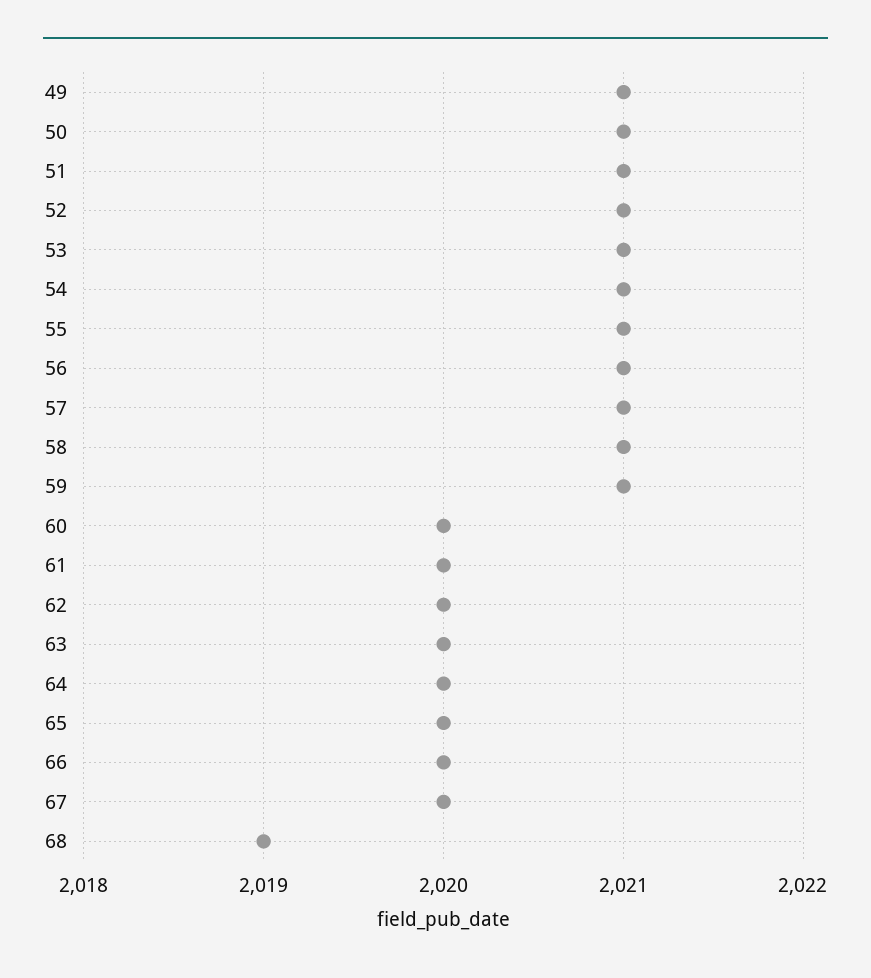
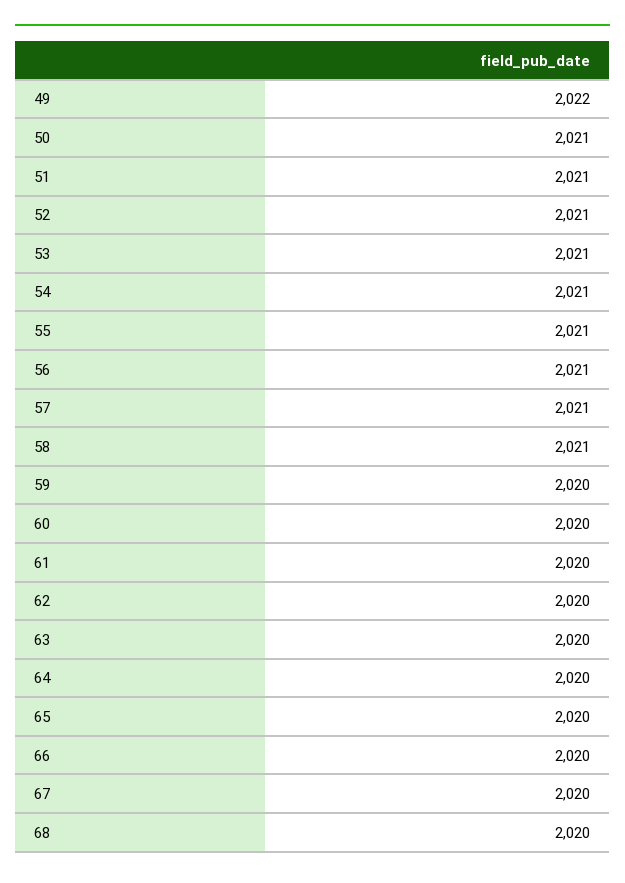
49: 2021 -> 2022
59: 2021 -> 2020
68: 2019 -> 2020

